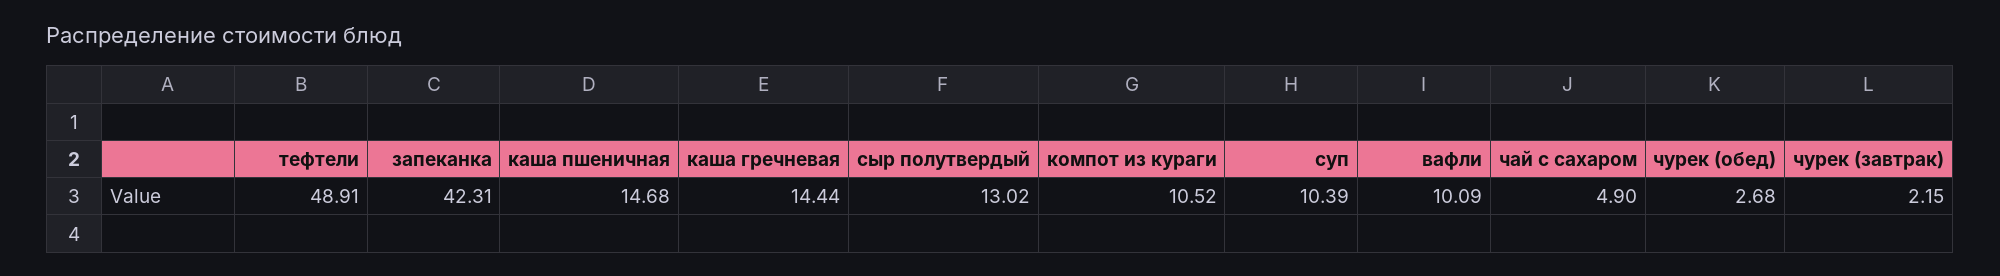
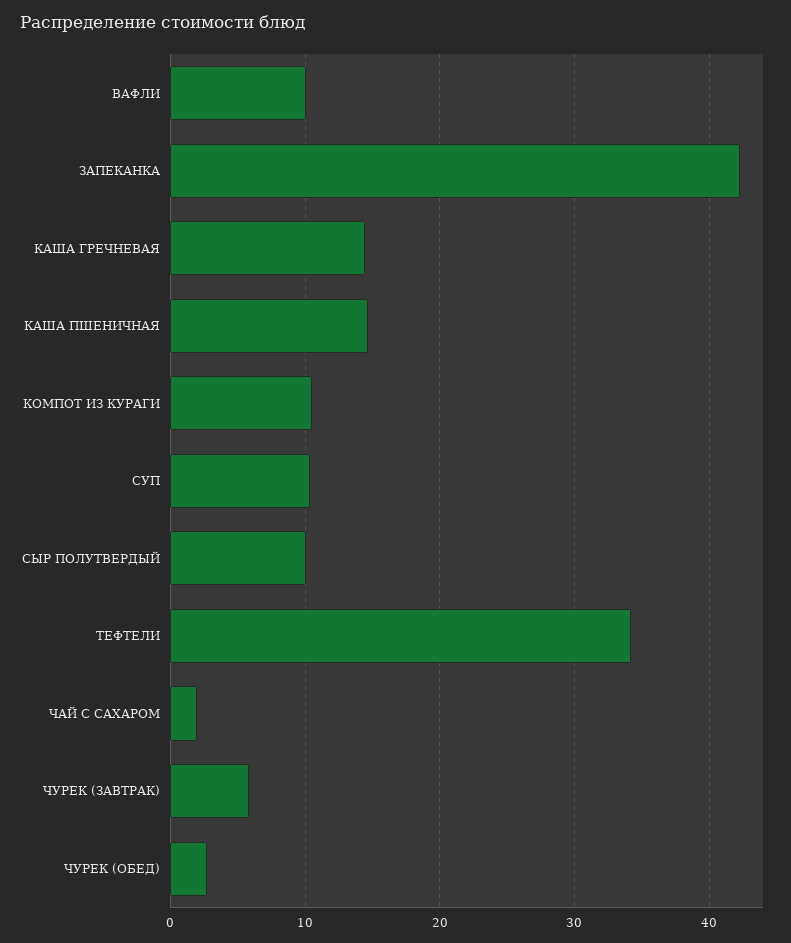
тефтели: 48.91 -> 34
сыр полутвердый: 13.02 -> 10
чай с сахаром: 4.9 -> 2
чурек (завтрак): 2.15 -> 6

